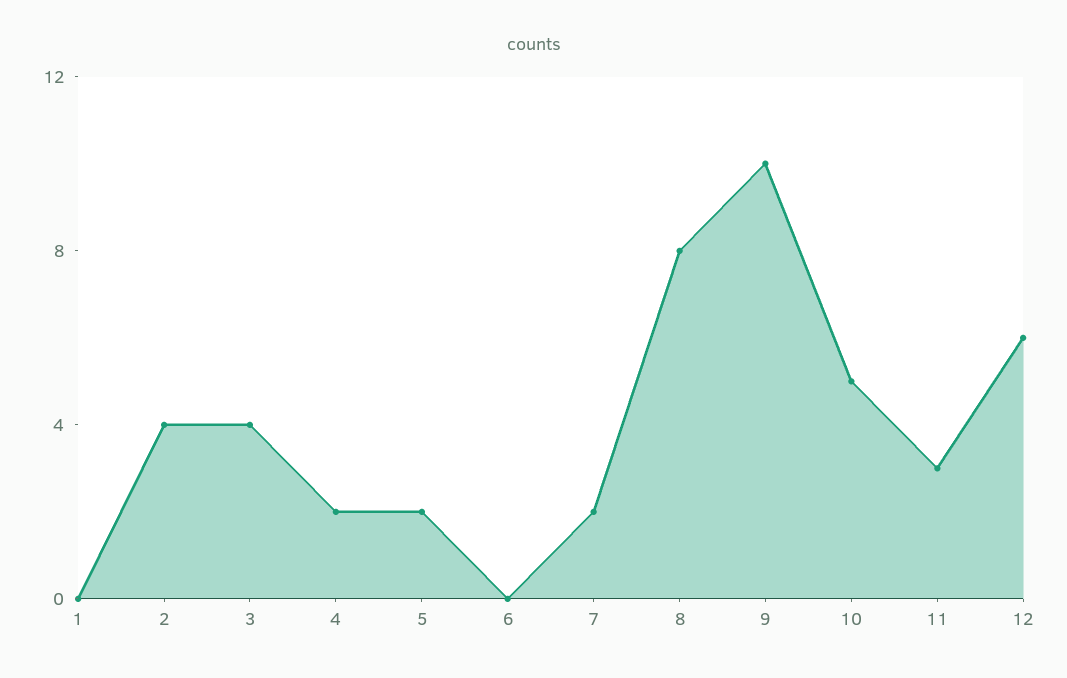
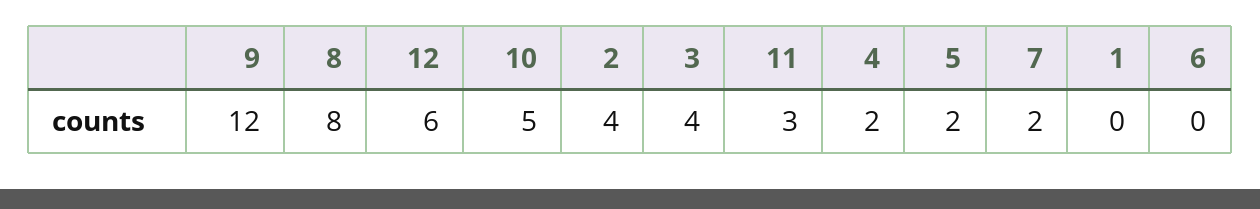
9: 10 -> 12

